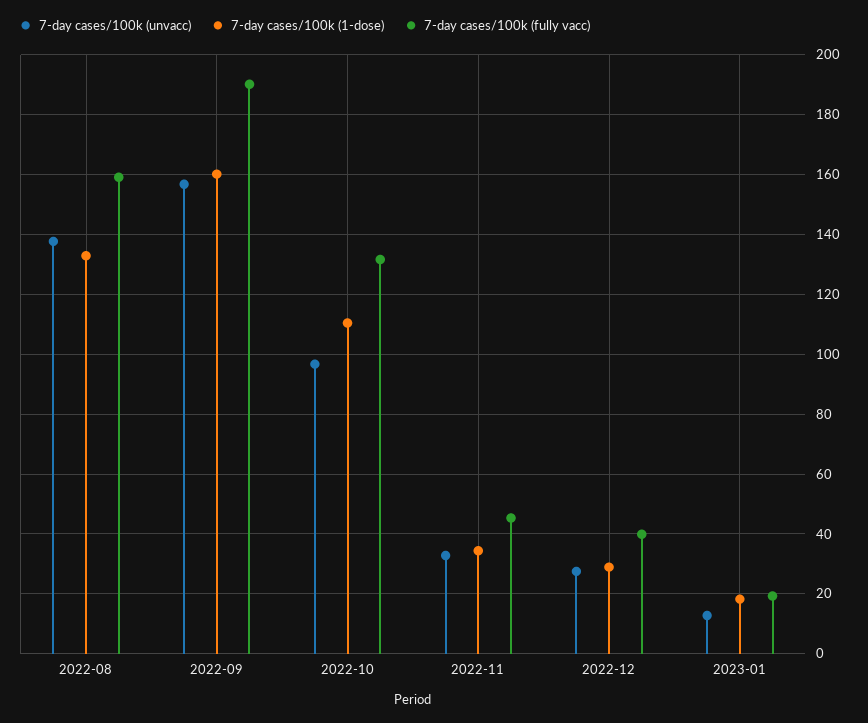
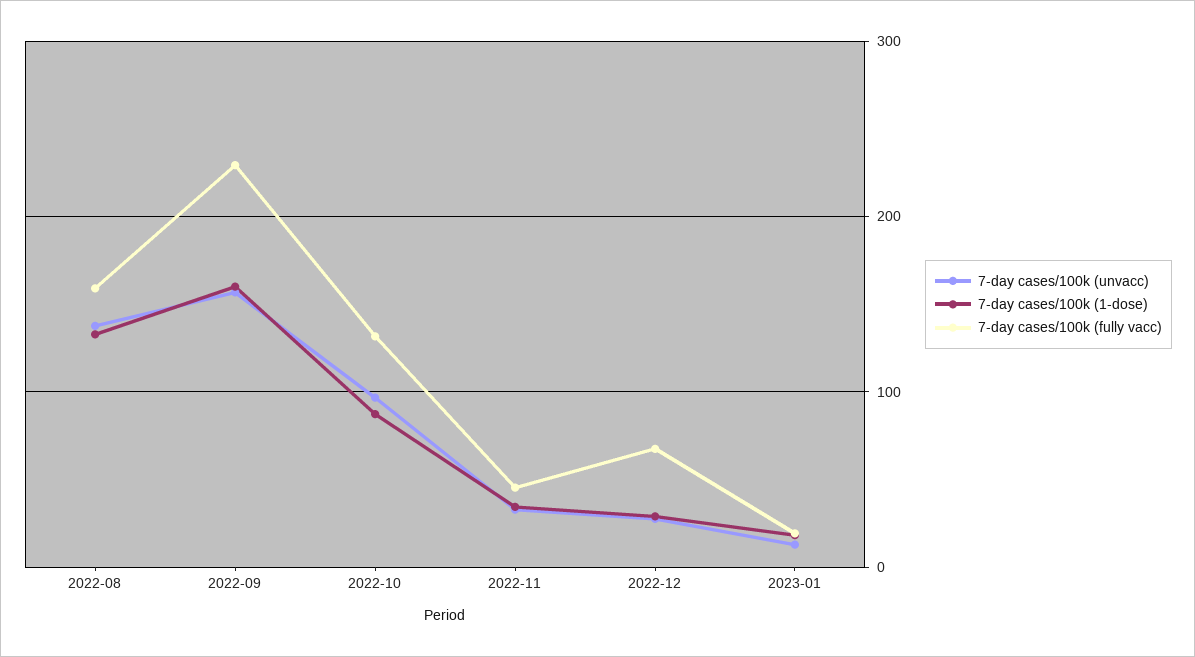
7-day cases/100k (fully vacc), 2022-09: 190 -> 230
7-day cases/100k (1-dose), 2022-10: 110 -> 90
7-day cases/100k (fully vacc), 2022-12: 40 -> 70

